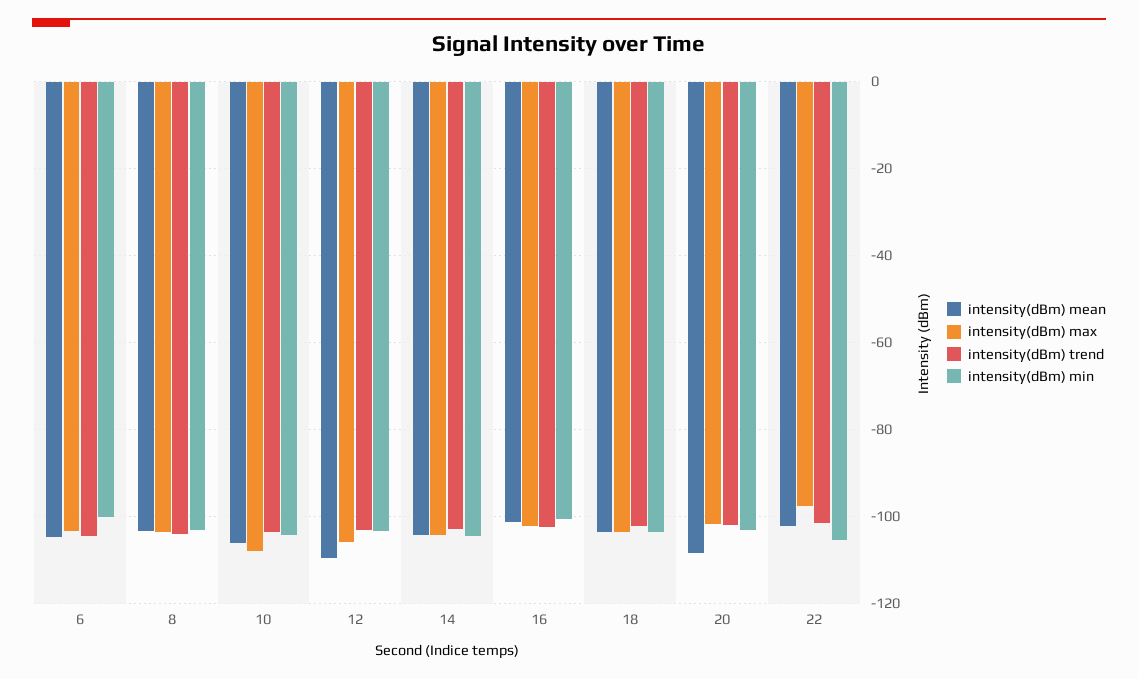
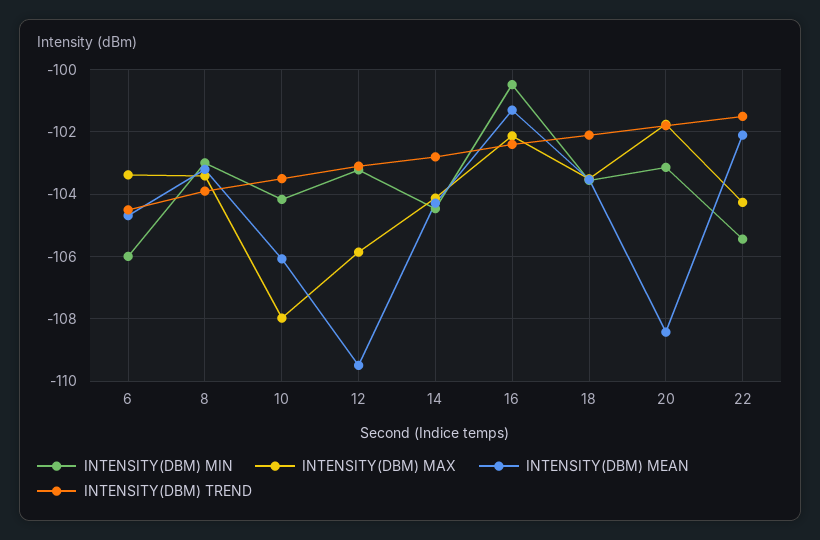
intensity(dBm) min, 6: -100 -> -106
intensity(dBm) max, 22: -98 -> -104.2

